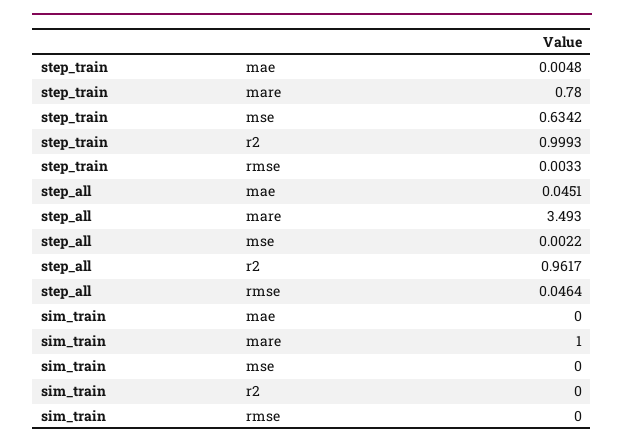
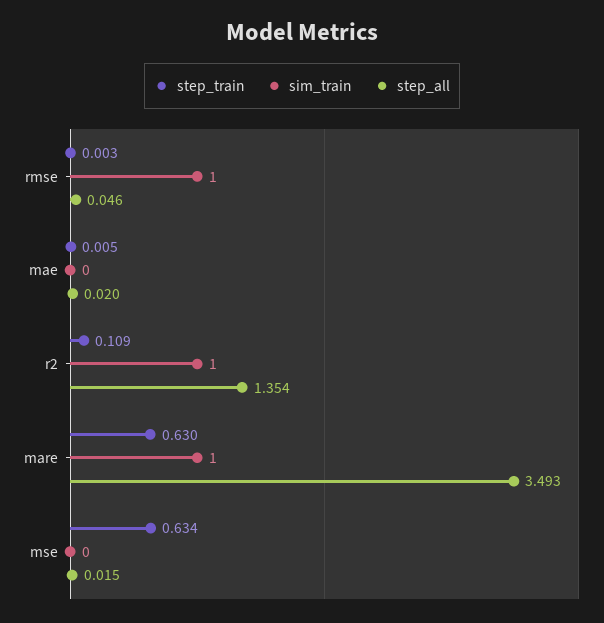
step_train, mare: 0.78 -> 0.63
step_train, r2: 0.9993 -> 0.109
step_all, mae: 0.0451 -> 0.02
step_all, mse: 0.0022 -> 0.015
step_all, r2: 0.9617 -> 1.354
sim_train, r2: 0 -> 1
sim_train, rmse: 0 -> 1

